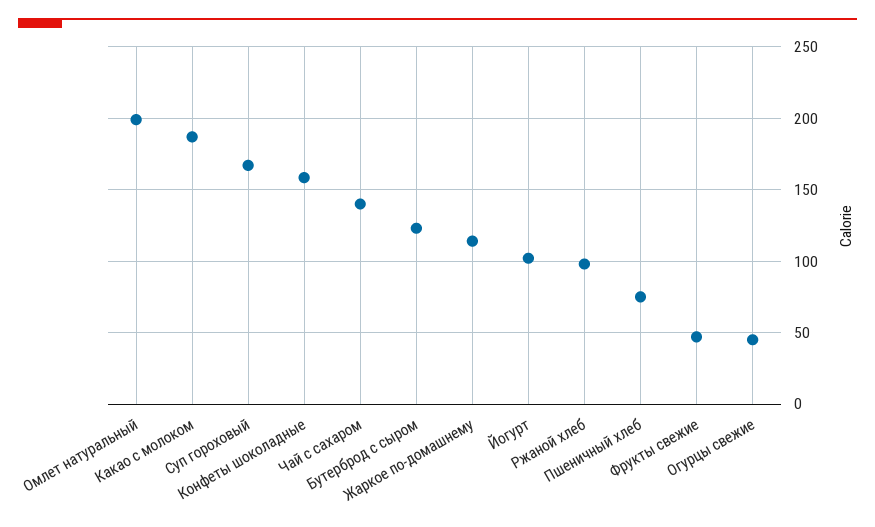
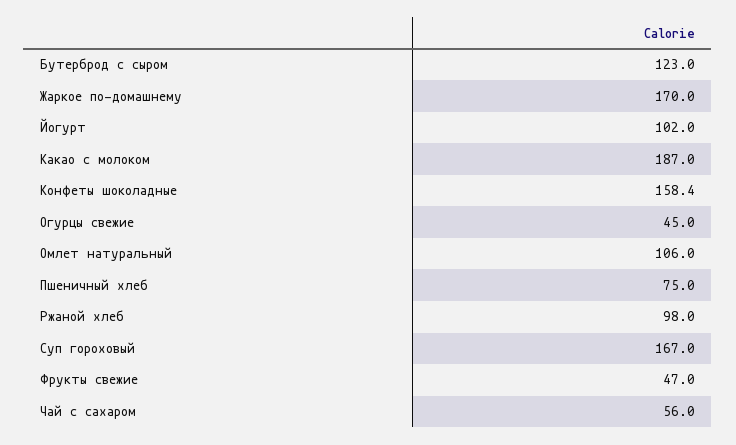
Омлет натуральный: 200 -> 106
Чай с сахаром: 140 -> 56
Жаркое по-домашнему: 115 -> 170

